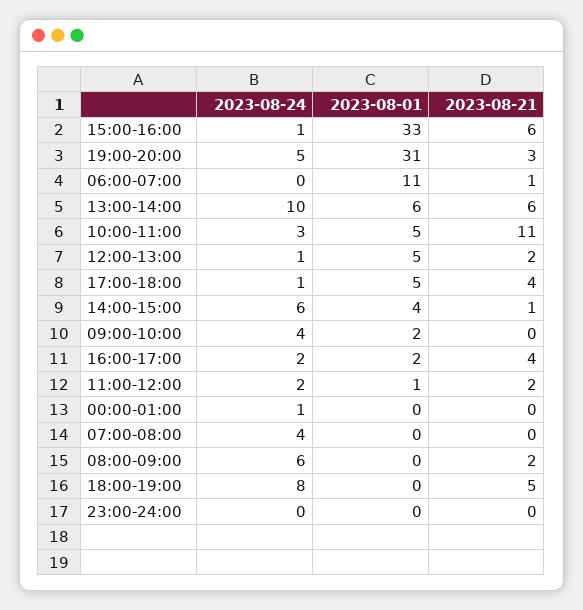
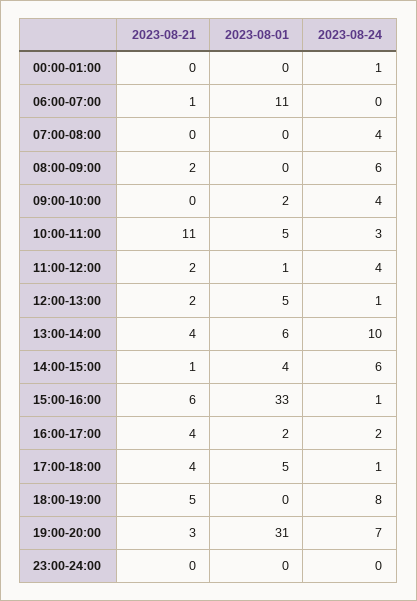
2023-08-24, 19:00-20:00: 5 -> 7
2023-08-21, 13:00-14:00: 6 -> 4
2023-08-24, 11:00-12:00: 2 -> 4

